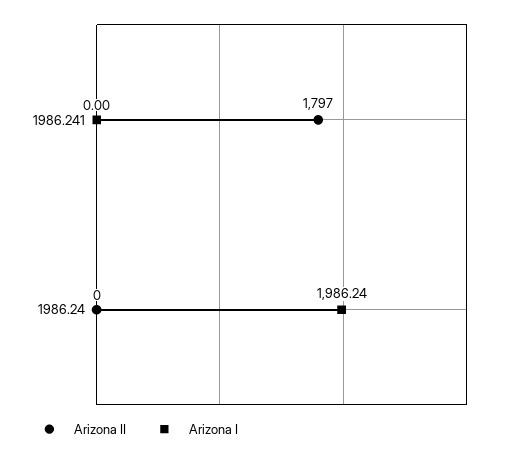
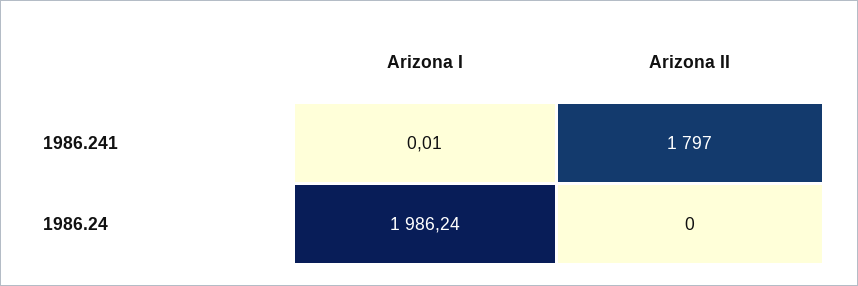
Arizona I, 1986.241: 0 -> 0.01

